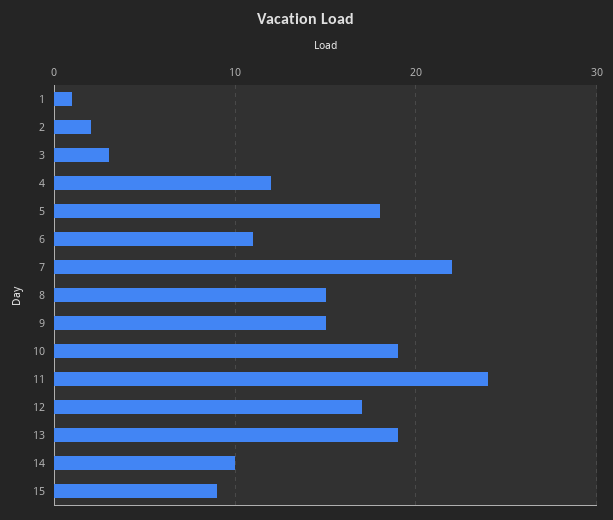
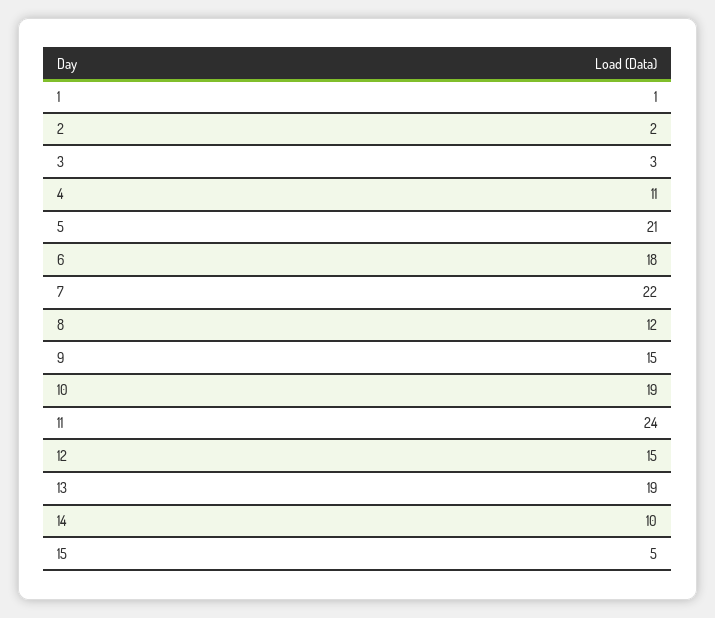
4: 12 -> 11
5: 18 -> 21
6: 11 -> 18
8: 15 -> 12
12: 17 -> 15
15: 9 -> 5

